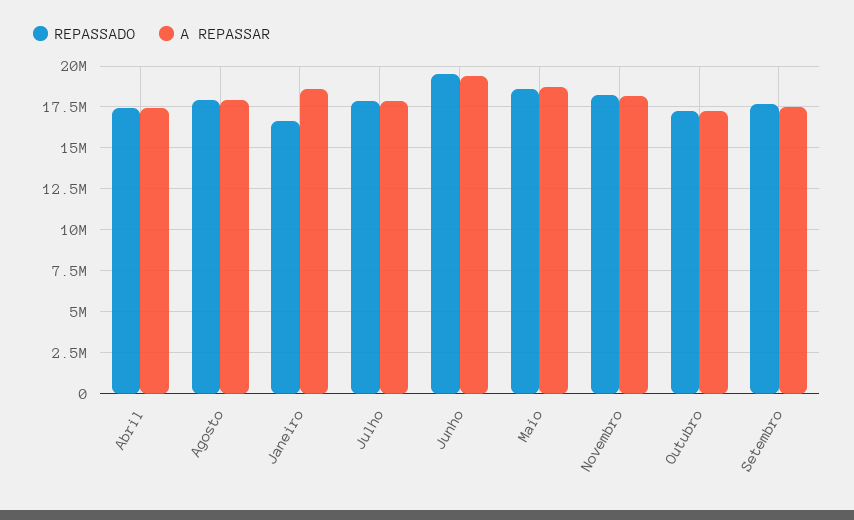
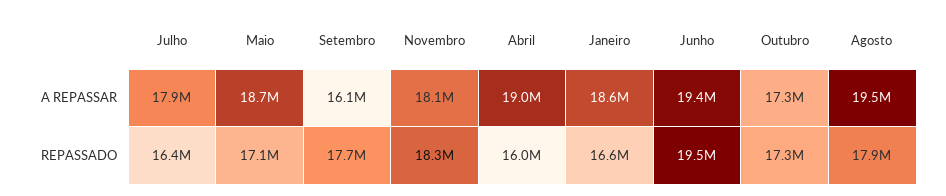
REPASSADO, Abril: 17500000 -> 16000000
A REPASSAR, Abril: 17500000 -> 19000000
A REPASSAR, Agosto: 18000000 -> 19500000
REPASSADO, Julho: 18000000 -> 16400000
REPASSADO, Maio: 18500000 -> 17100000
A REPASSAR, Setembro: 17500000 -> 16100000

